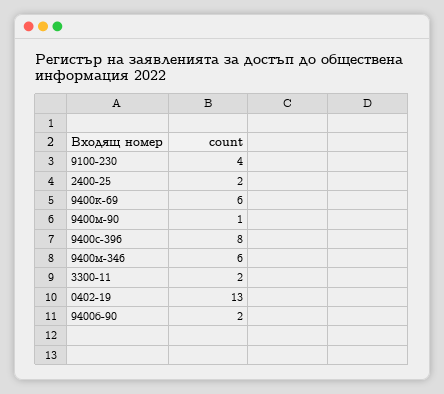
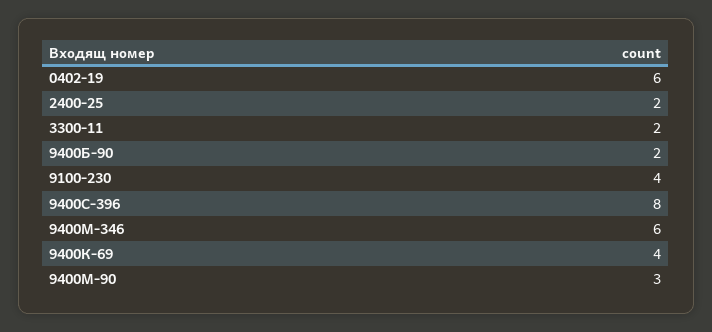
9400к-69: 6 -> 4
9400м-90: 1 -> 3
0402-19: 13 -> 6

